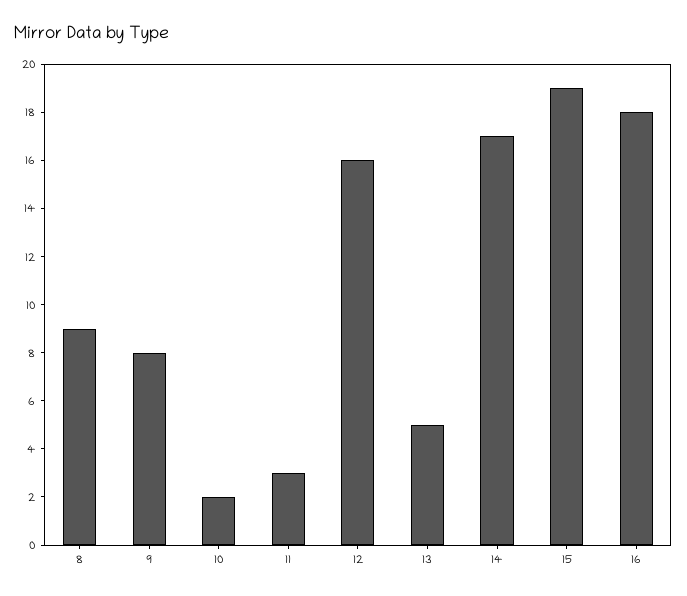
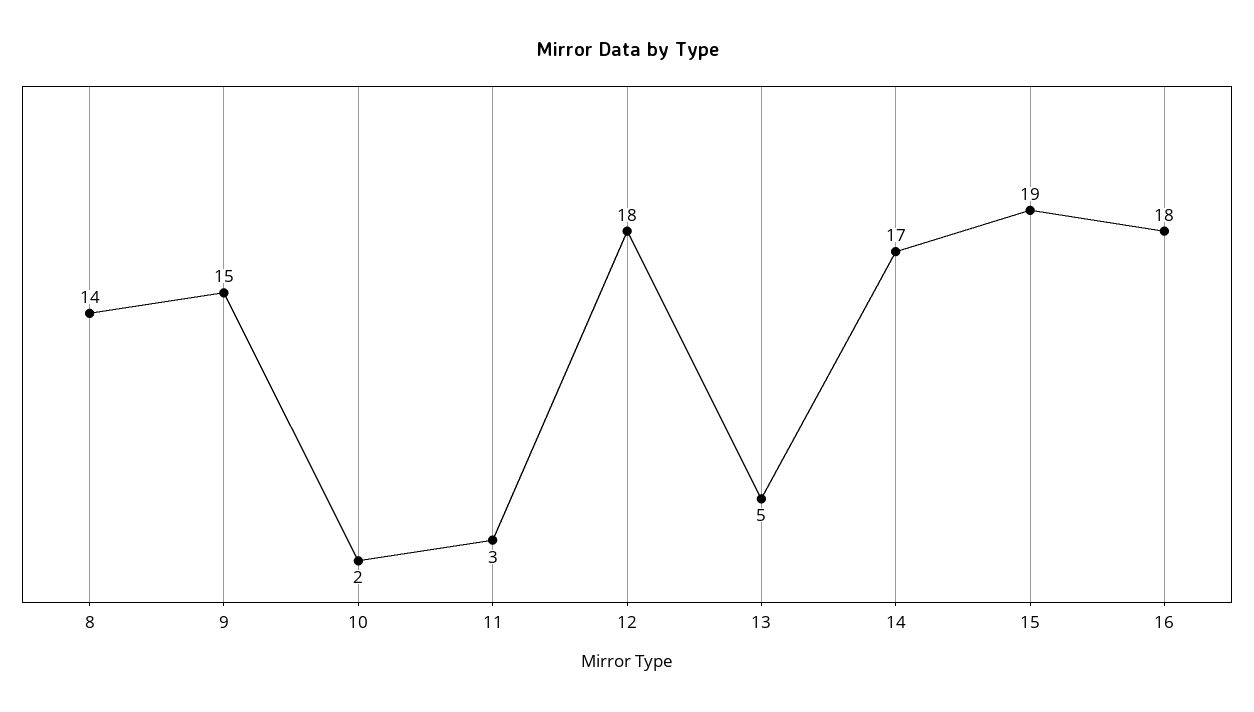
8: 9 -> 14
9: 8 -> 15
12: 16 -> 18

